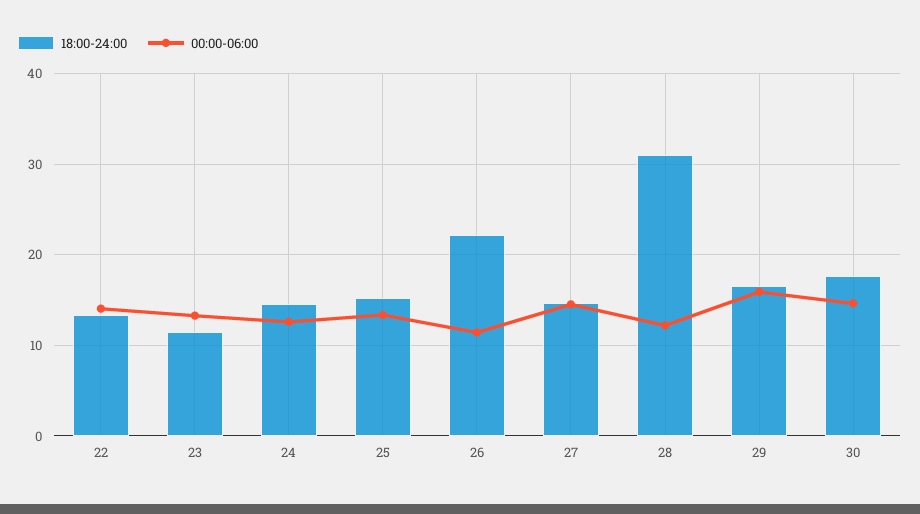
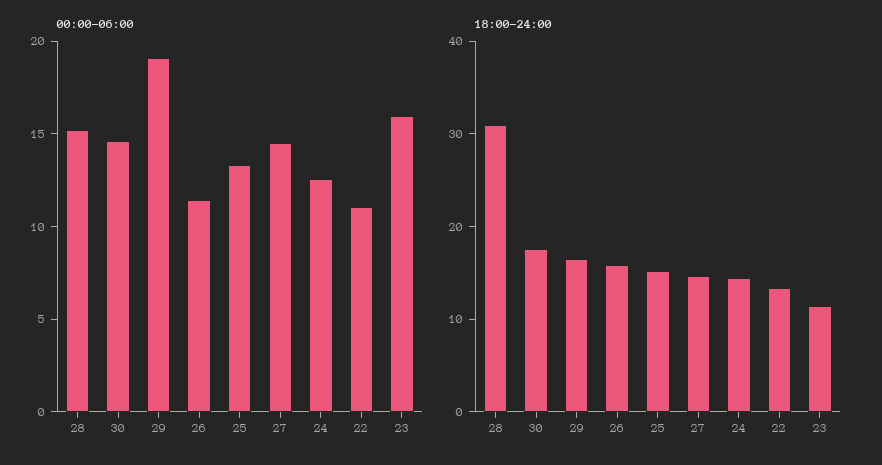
00:00-06:00, 22: 14 -> 11
00:00-06:00, 23: 13 -> 16
18:00-24:00, 26: 22 -> 16
00:00-06:00, 28: 12 -> 15
00:00-06:00, 29: 16 -> 19

